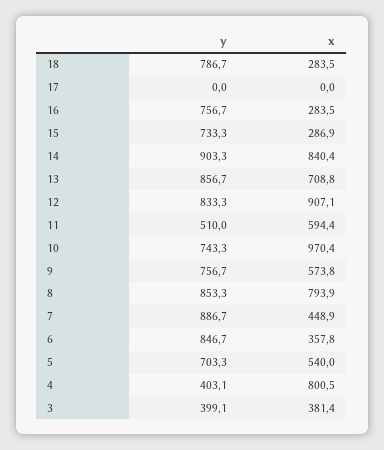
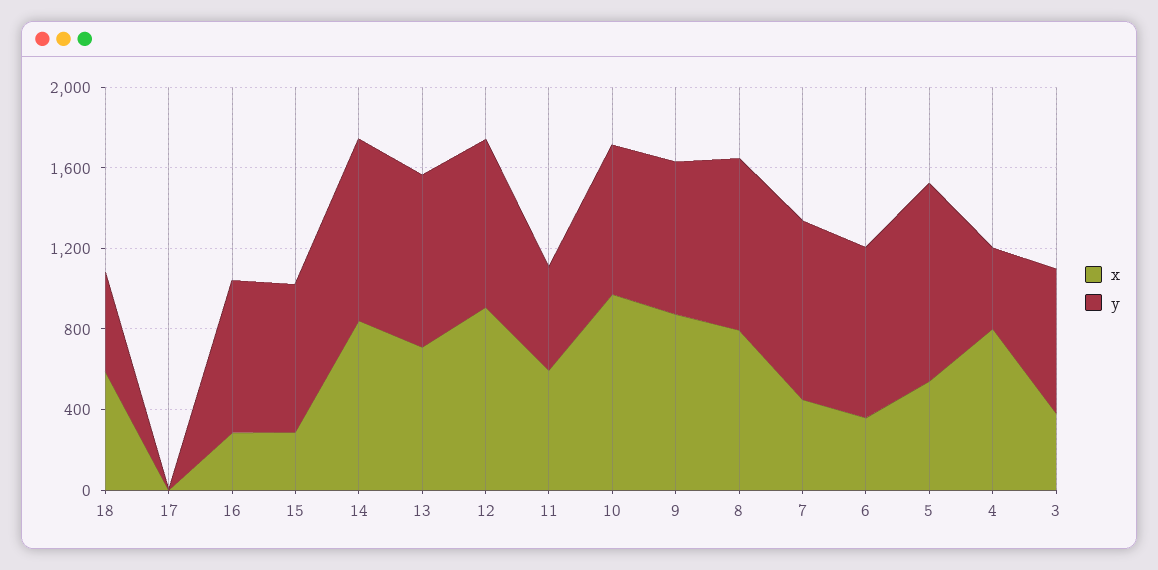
y, 18: 786.7 -> 500
x, 18: 283.5 -> 600
x, 9: 573.8 -> 900
y, 5: 703.3 -> 1000
y, 3: 399.1 -> 700

